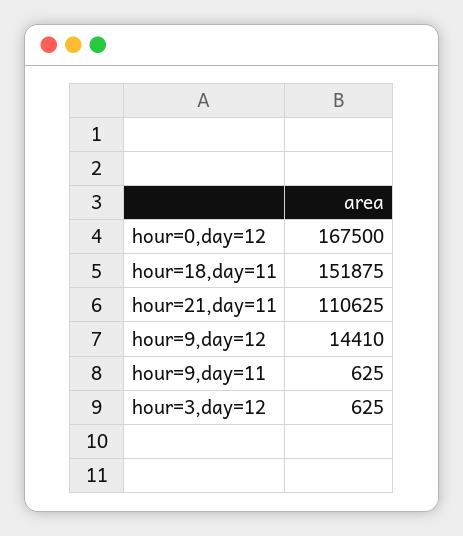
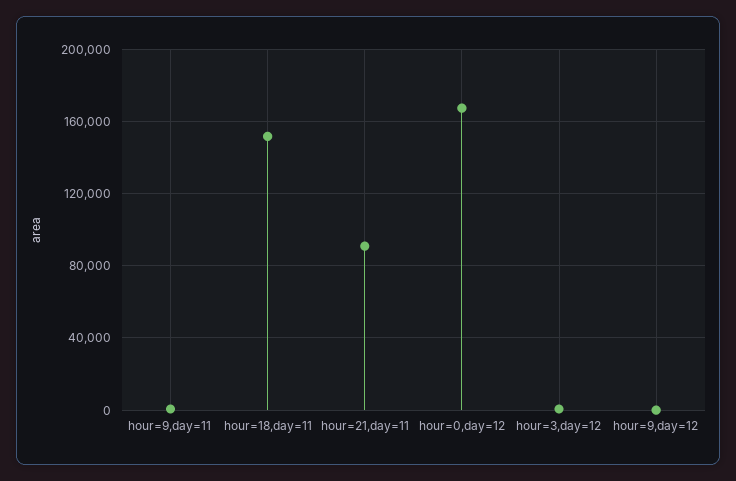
hour=21,day=11: 110625 -> 90000
hour=9,day=12: 14410 -> 0

